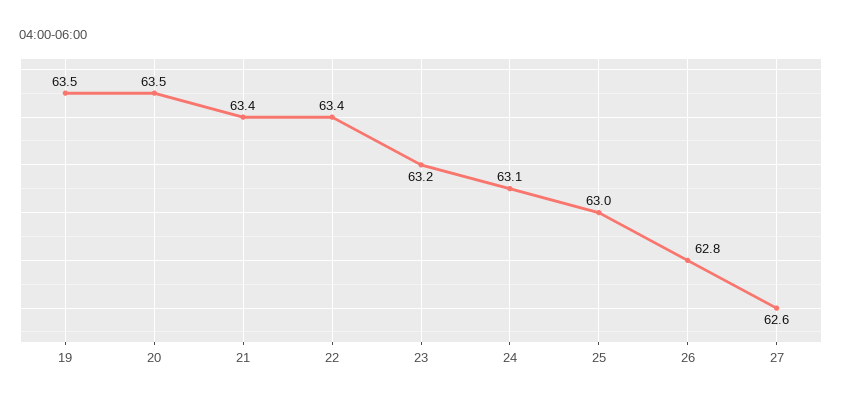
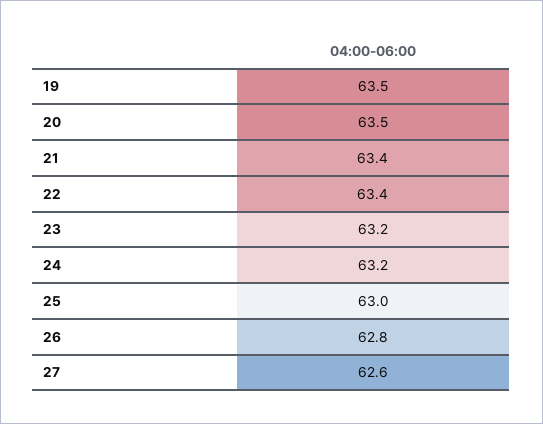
24: 63.1 -> 63.2

